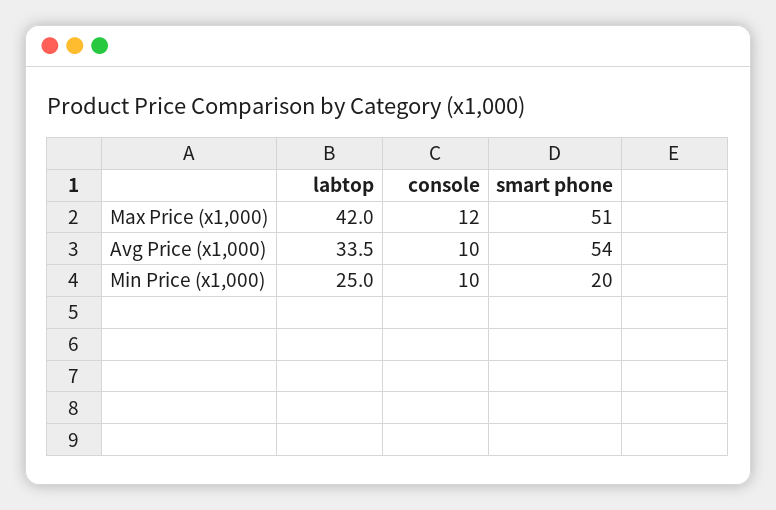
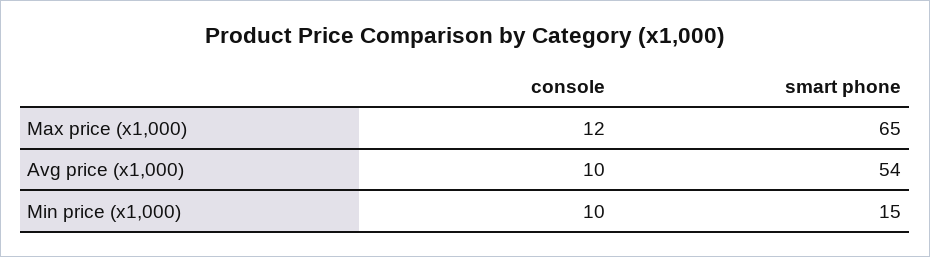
labtop, Max Price (x1,000): 42 -> none
smart phone, Max Price (x1,000): 51 -> 65
labtop, Avg Price (x1,000): 33.5 -> none
labtop, Min Price (x1,000): 25 -> none
smart phone, Min Price (x1,000): 20 -> 15

